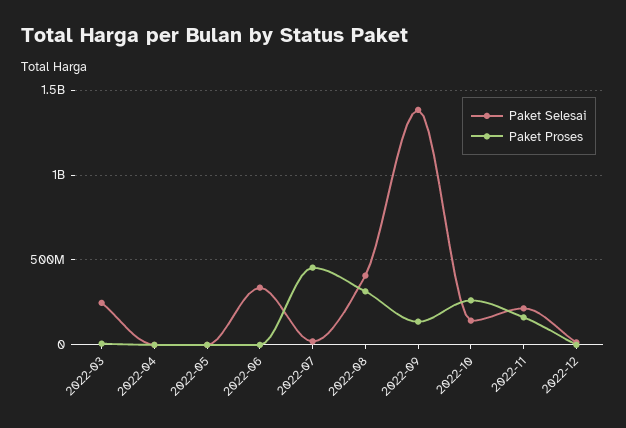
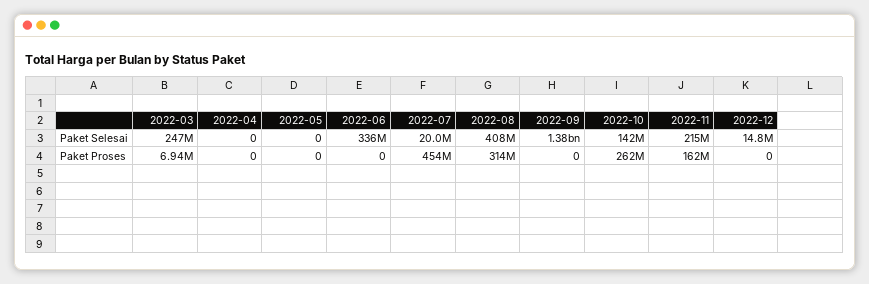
Paket Proses, 2022-09: 150000000 -> 0

